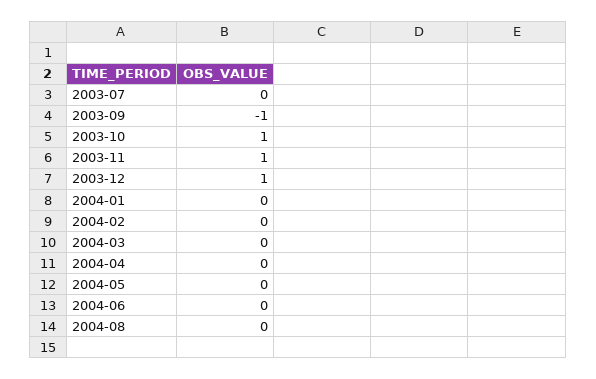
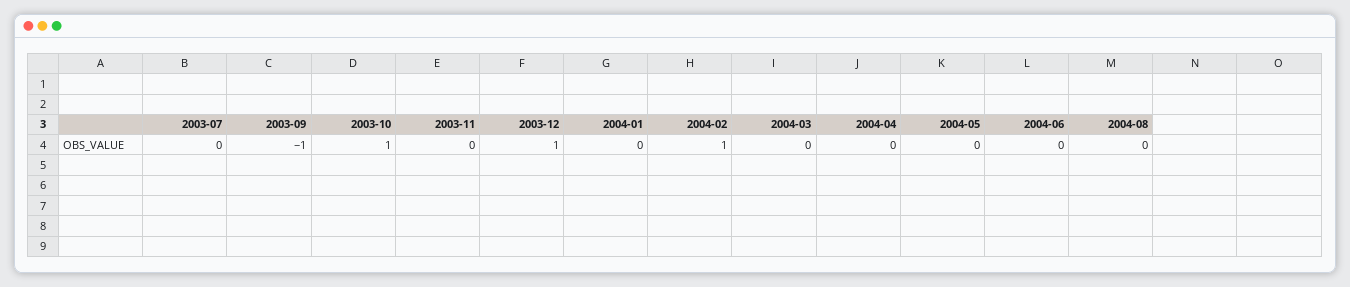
2003-11: 1 -> 0
2004-02: 0 -> 1

